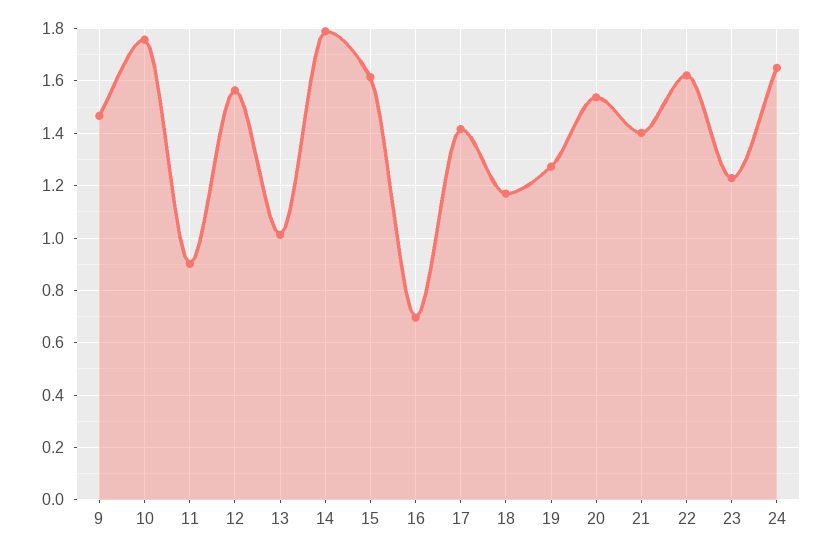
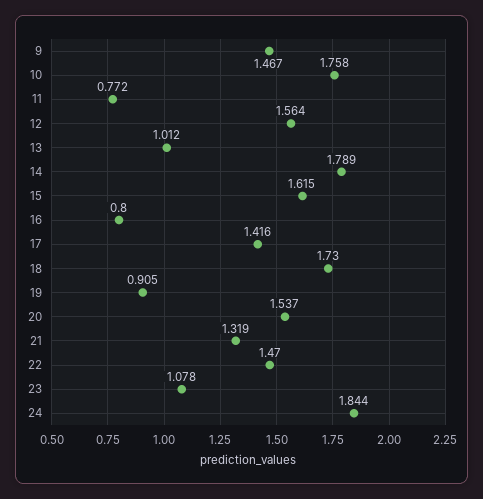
11: 0.9 -> 0.772
16: 0.7 -> 0.8
18: 1.175 -> 1.73
19: 1.275 -> 0.905
21: 1.4 -> 1.319
22: 1.625 -> 1.47
23: 1.225 -> 1.078
24: 1.65 -> 1.844

